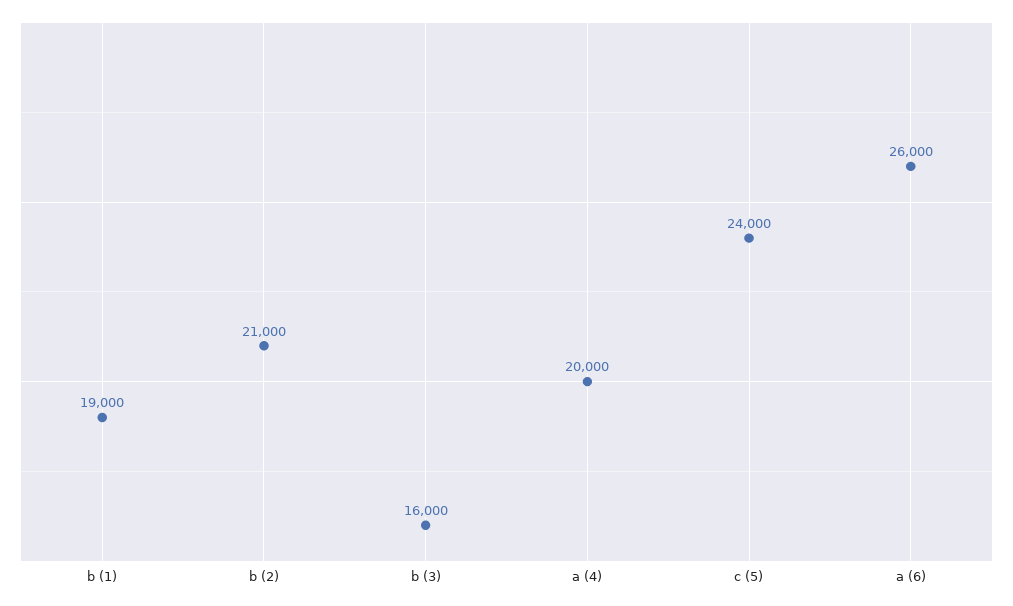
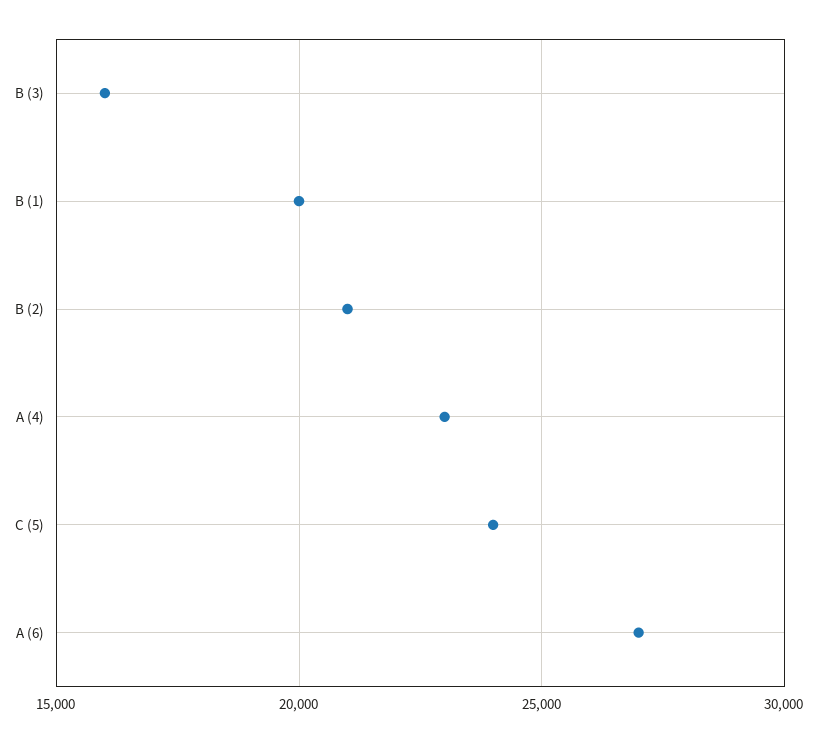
b (1): 19000 -> 20000
a (4): 20000 -> 23000
a (6): 26000 -> 27000

